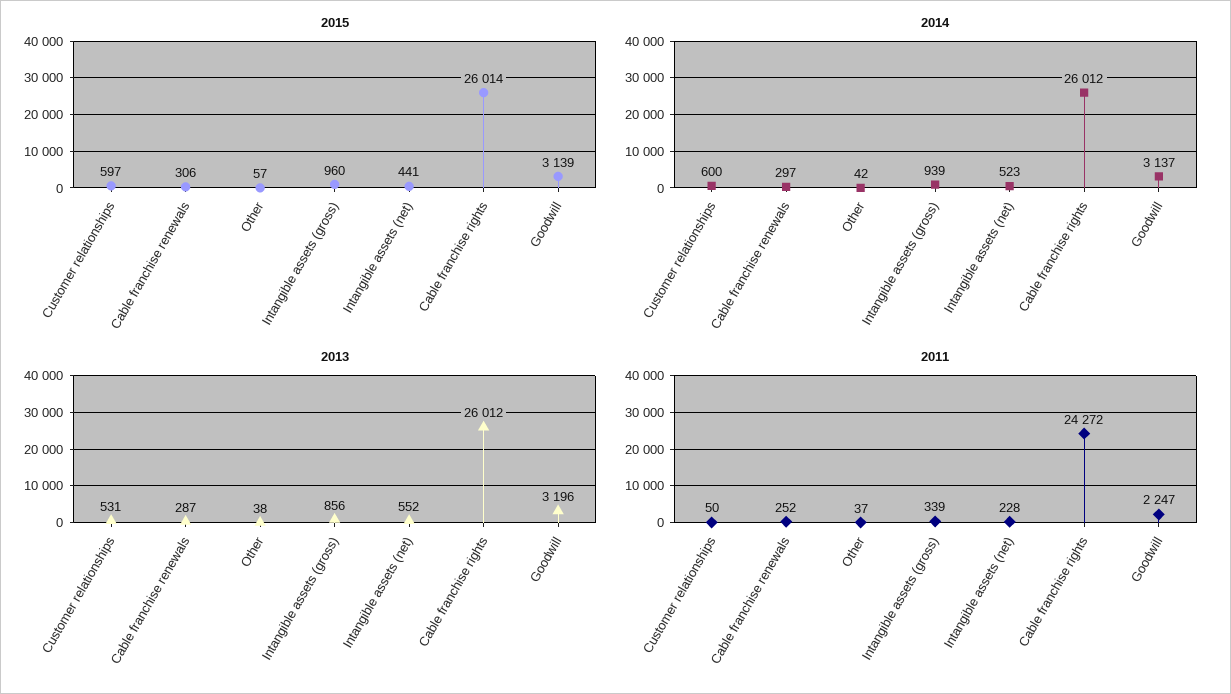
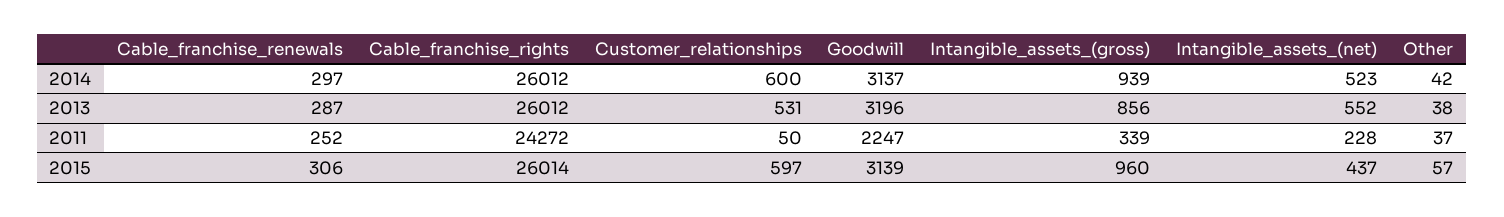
2015, Intangible assets (net): 441 -> 437

